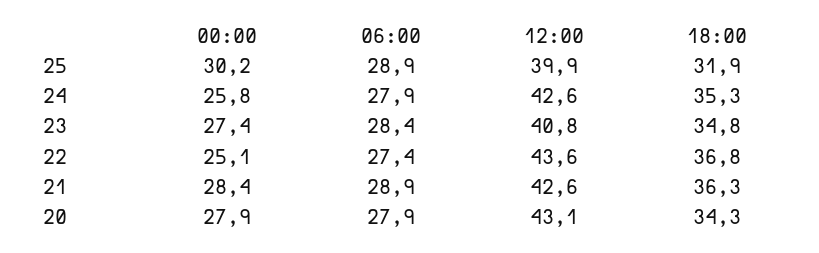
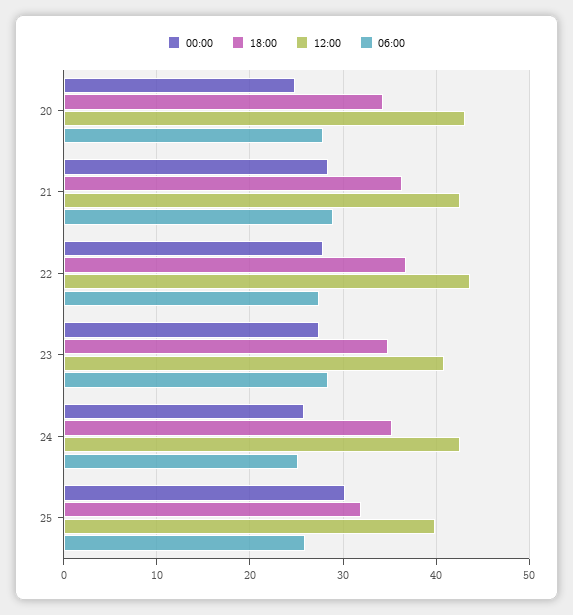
06:00, 25: 28.9 -> 26
06:00, 24: 27.9 -> 25
00:00, 22: 25.1 -> 28
00:00, 20: 27.9 -> 25

